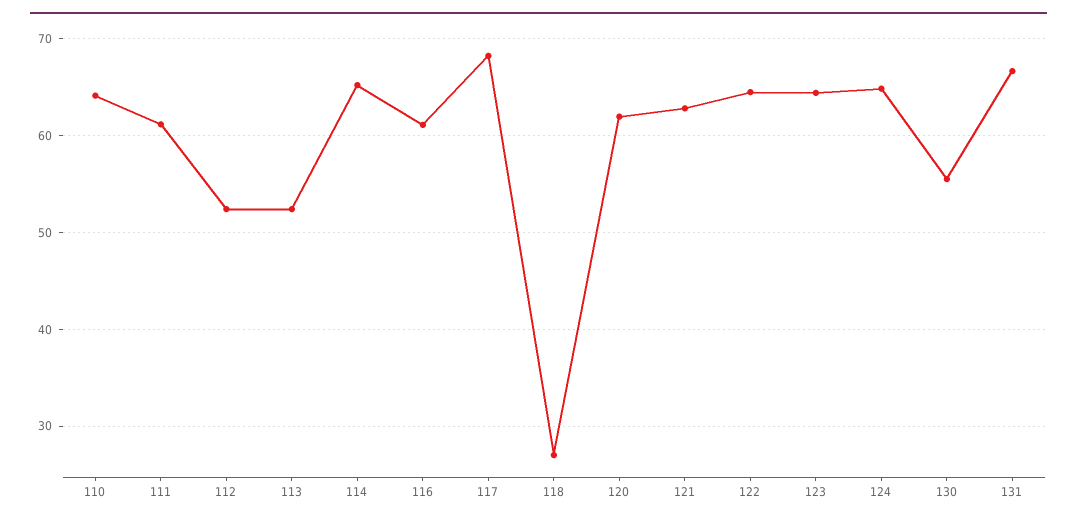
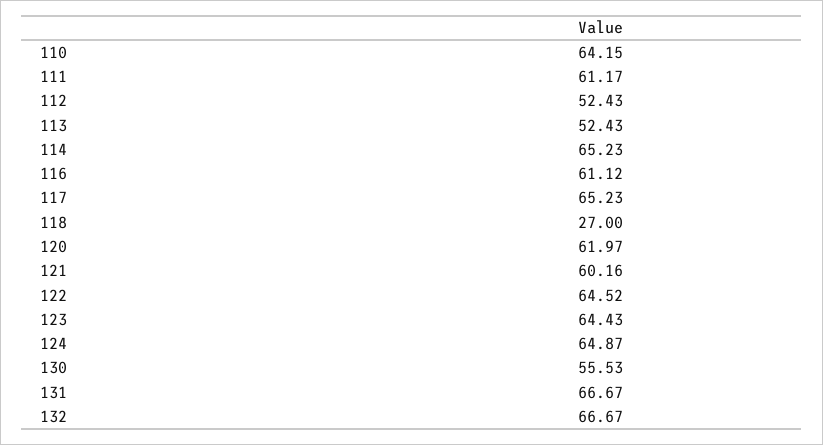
117: 68 -> 65.23
121: 63 -> 60.16
132: none -> 66.67

